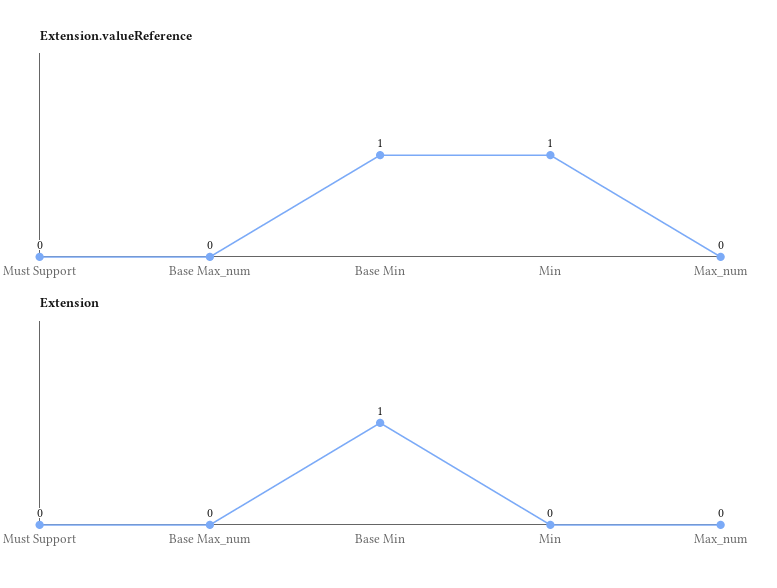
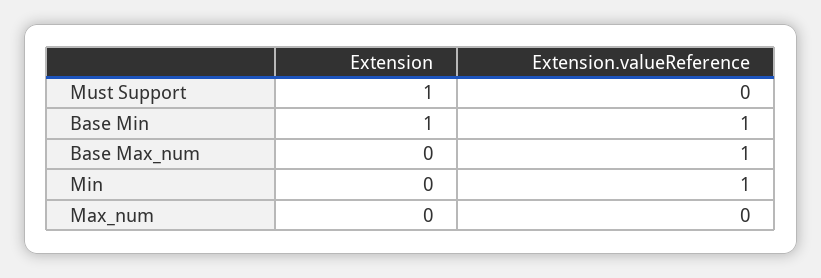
Extension.valueReference, Base Max_num: 0 -> 1
Extension, Must Support: 0 -> 1

